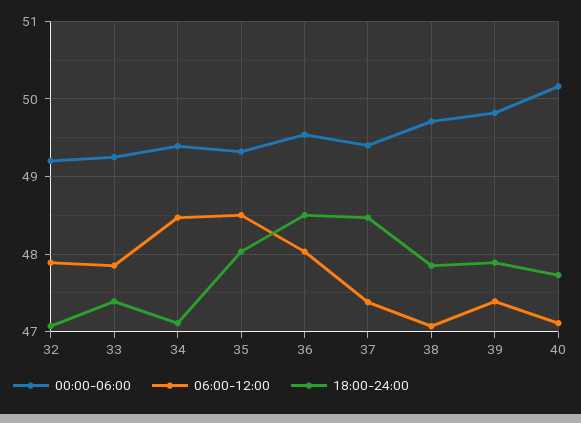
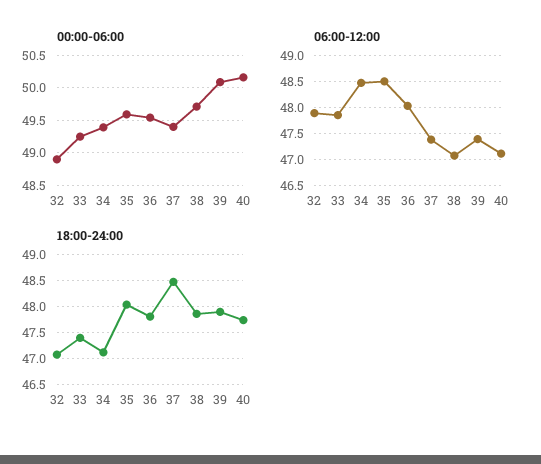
00:00-06:00, 32: 49.2 -> 48.9
00:00-06:00, 35: 49.3 -> 49.6
18:00-24:00, 36: 48.5 -> 47.75
00:00-06:00, 39: 49.8 -> 50.1

